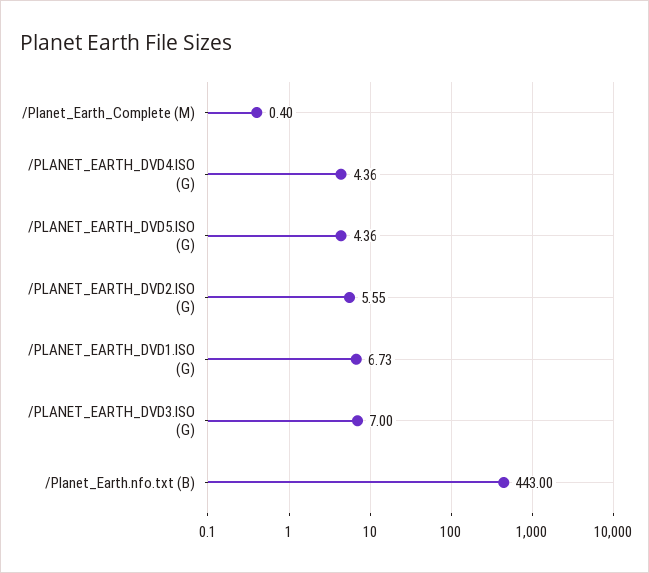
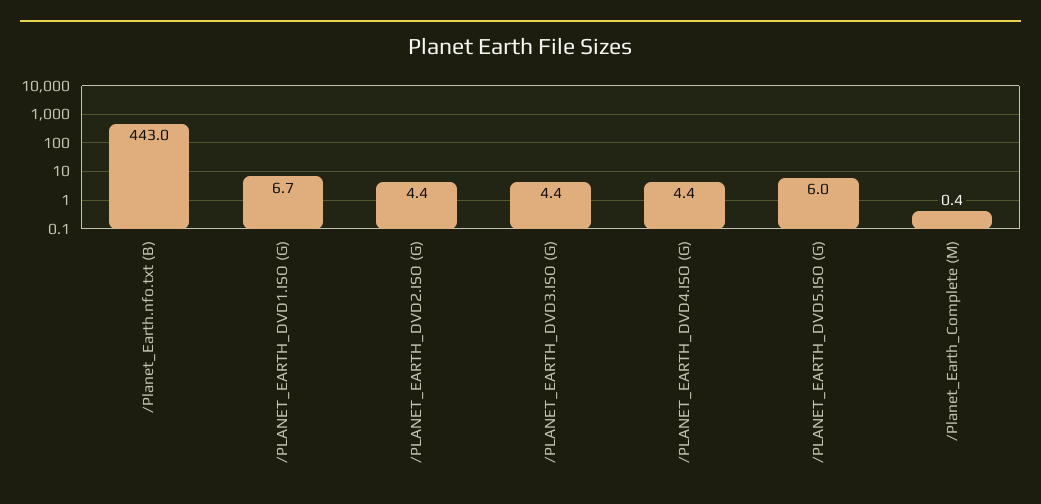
/PLANET_EARTH_DVD5.ISO (G): 4.36 -> 6
/PLANET_EARTH_DVD2.ISO (G): 5.55 -> 4.4
/PLANET_EARTH_DVD3.ISO (G): 7 -> 4.4

